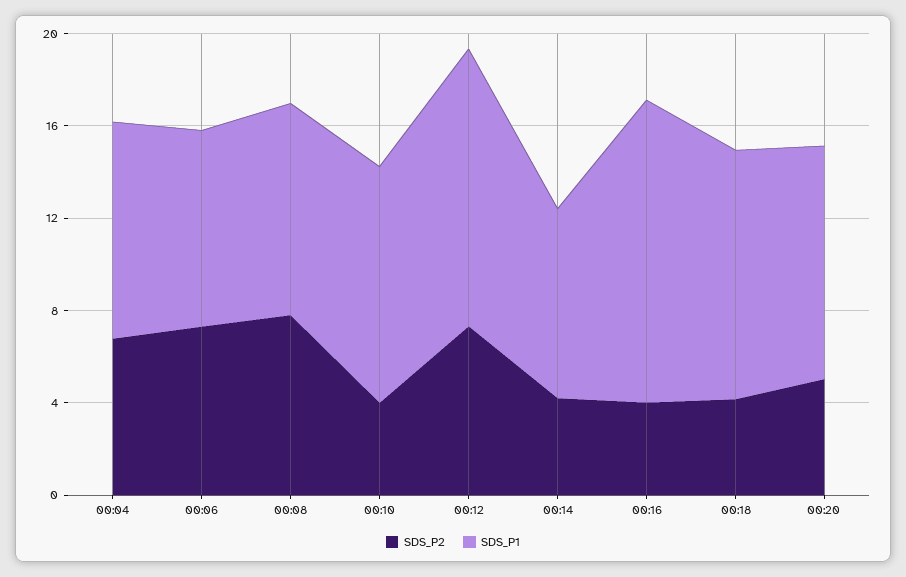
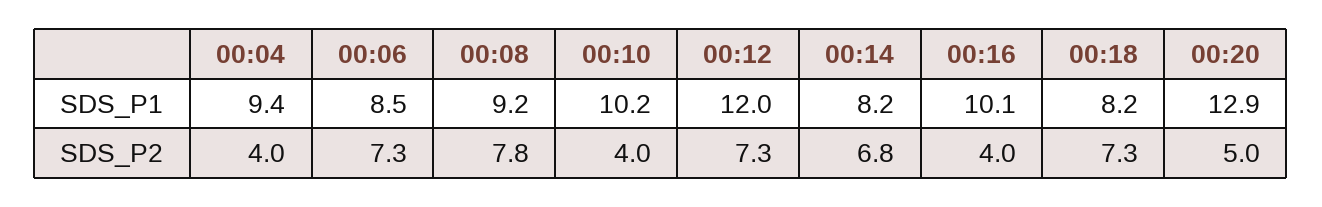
SDS_P2, 00:04: 7 -> 4
SDS_P2, 00:14: 4 -> 6.8
SDS_P1, 00:16: 13 -> 10.1
SDS_P2, 00:18: 4 -> 7.3
SDS_P1, 00:18: 11 -> 8.2
SDS_P1, 00:20: 10 -> 12.9

